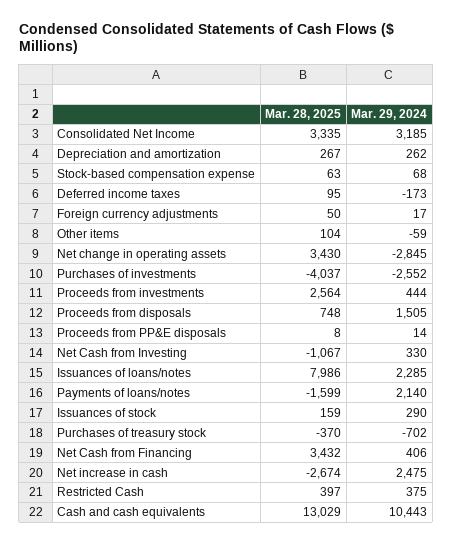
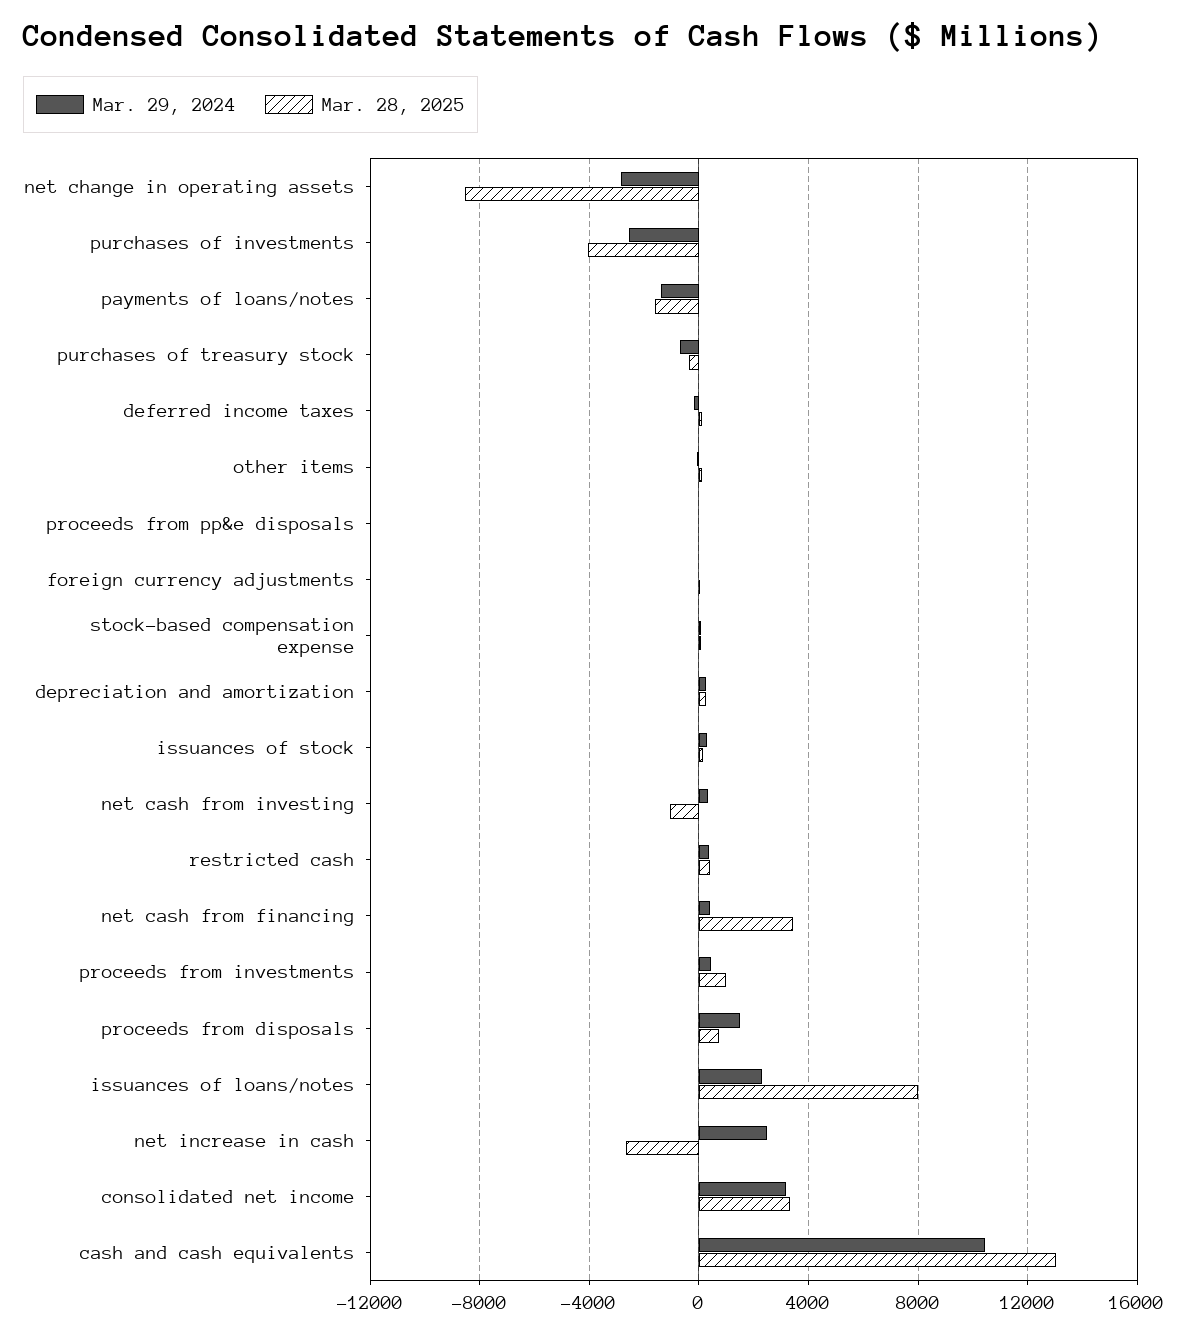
Mar. 28, 2025, Net change in operating assets: 3430 -> -8500
Mar. 28, 2025, Proceeds from investments: 2564 -> 1000
Mar. 29, 2024, Payments of loans/notes: 2140 -> -1500

